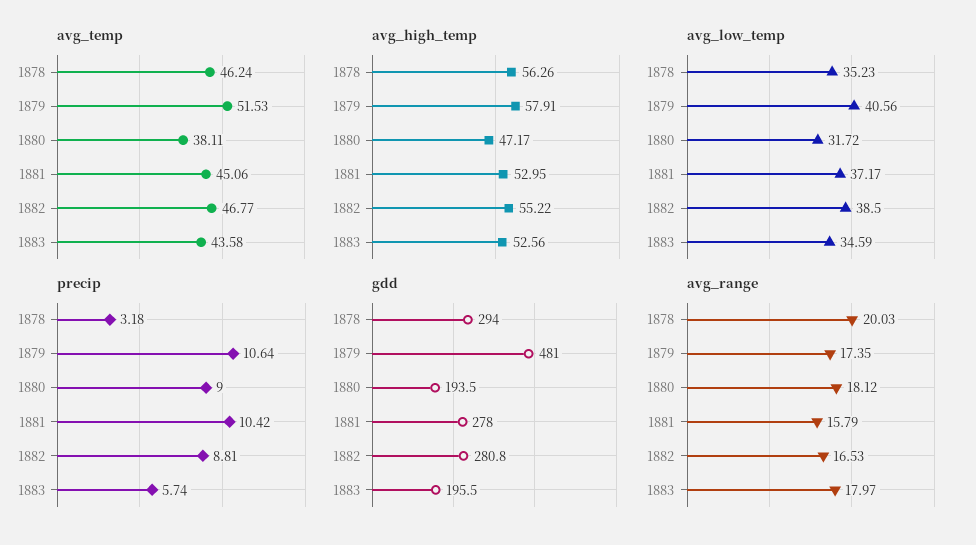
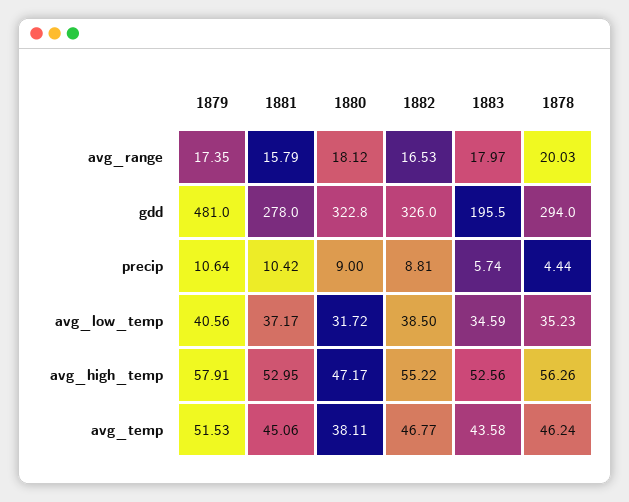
precip, 1878: 3.18 -> 4.44
gdd, 1880: 193.5 -> 322.8
gdd, 1882: 280.8 -> 326

